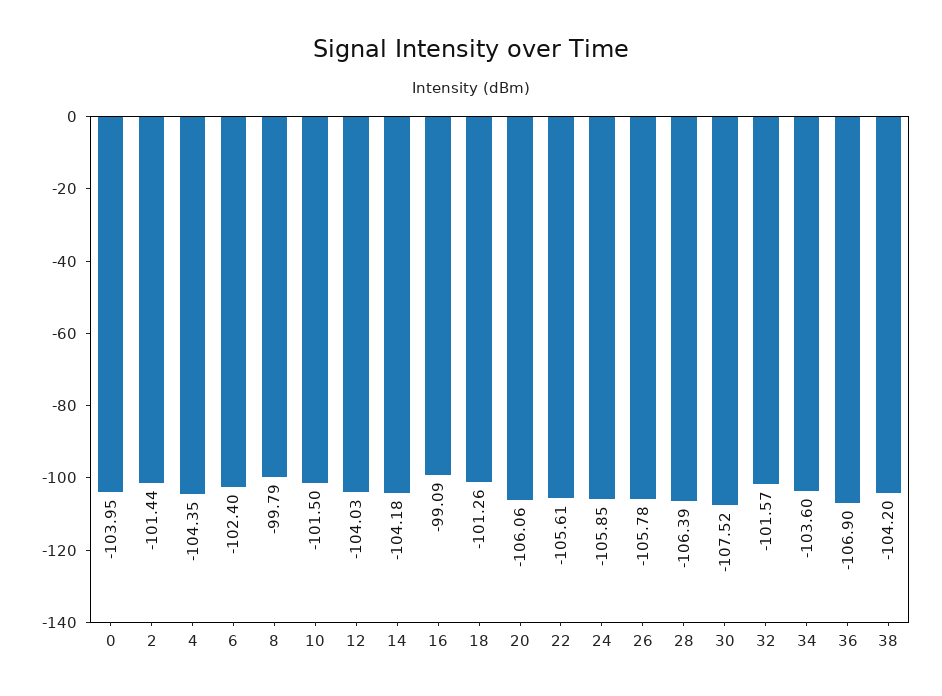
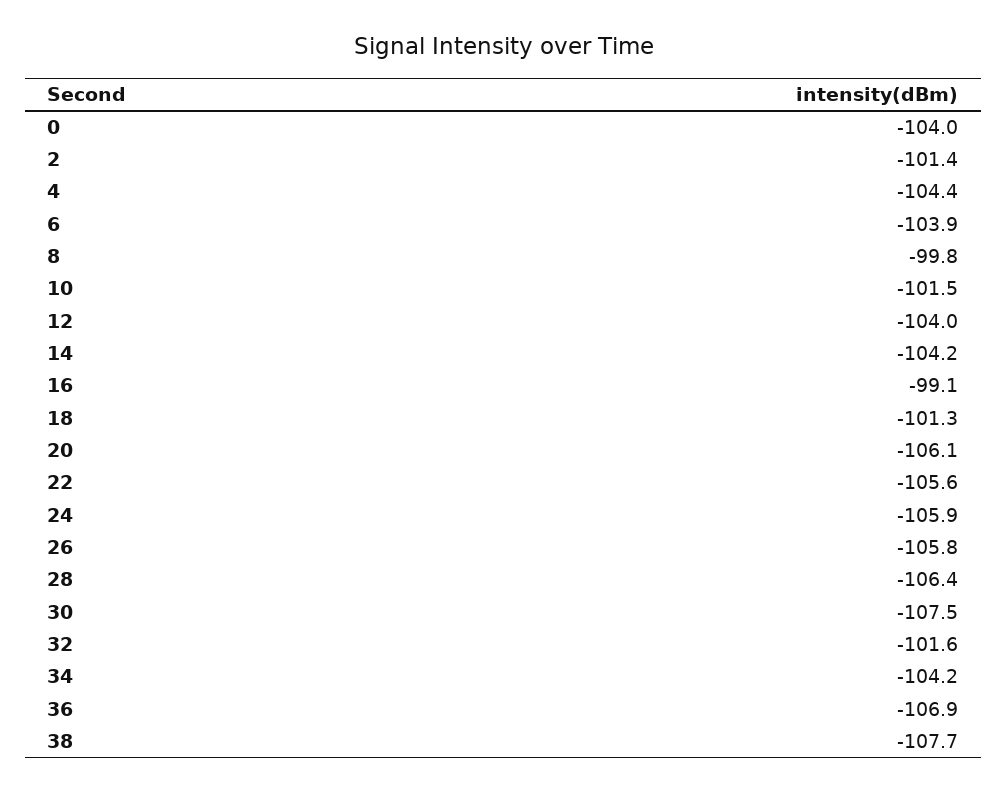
6: -102.4 -> -103.9
34: -103.6 -> -104.2
38: -104.2 -> -107.7

